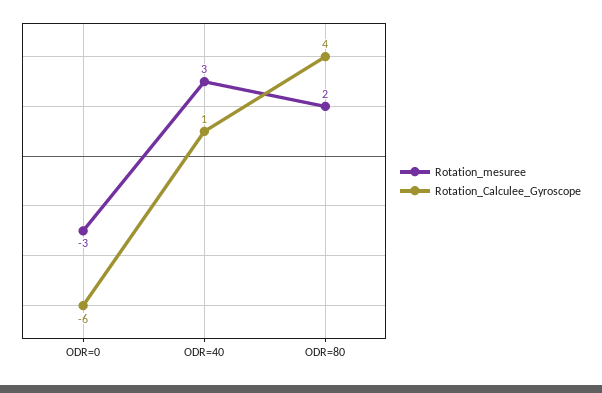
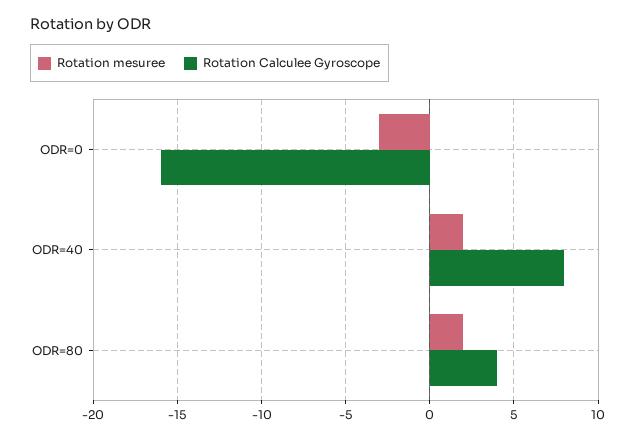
Rotation_Calculee_Gyroscope, ODR=0: -6 -> -16
Rotation_mesuree, ODR=40: 3 -> 2
Rotation_Calculee_Gyroscope, ODR=40: 1 -> 8

